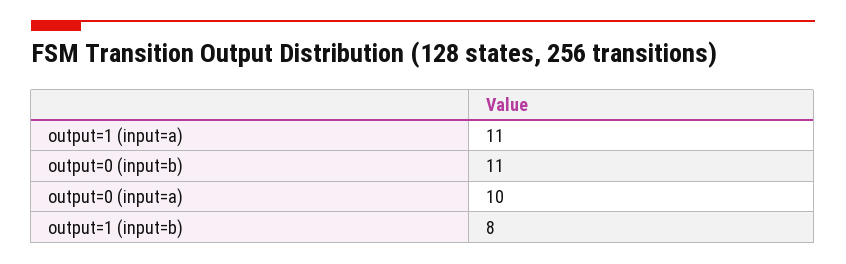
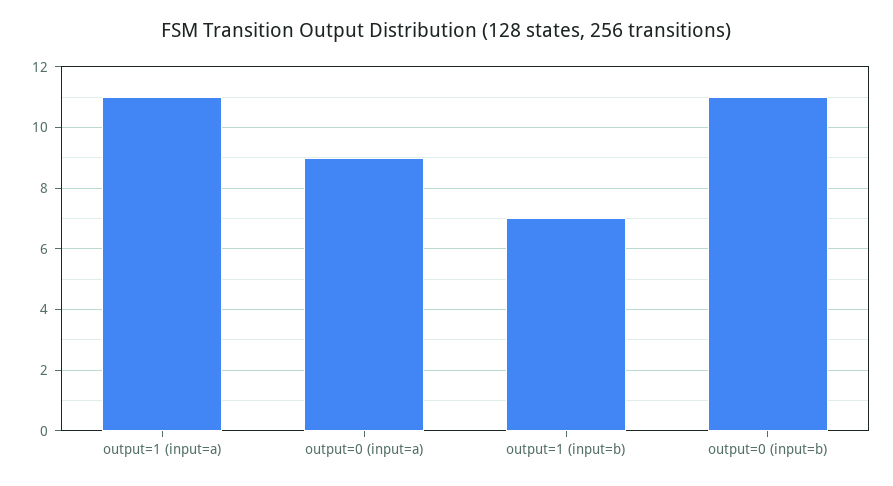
output=0 (input=a): 10 -> 9
output=1 (input=b): 8 -> 7

